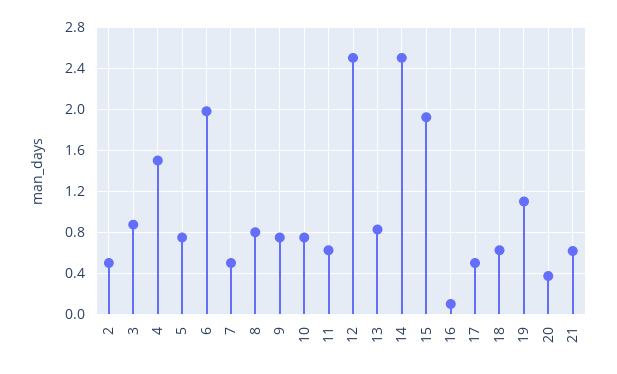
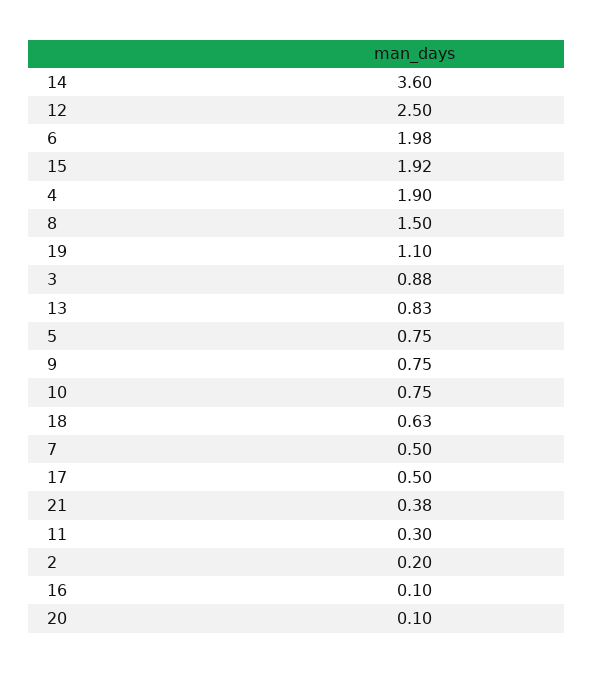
2: 0.5 -> 0.2
4: 1.5 -> 1.9
8: 0.8 -> 1.5
11: 0.6 -> 0.3
14: 2.5 -> 3.6
20: 0.4 -> 0.1
21: 0.6 -> 0.38

